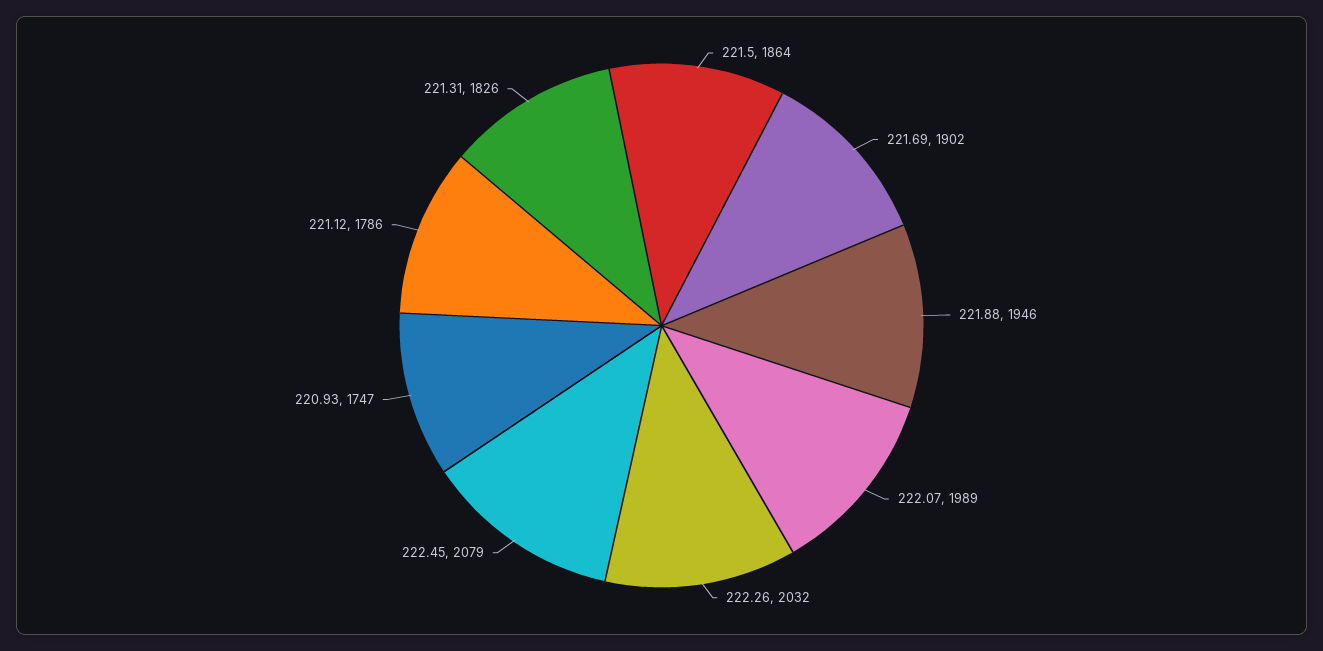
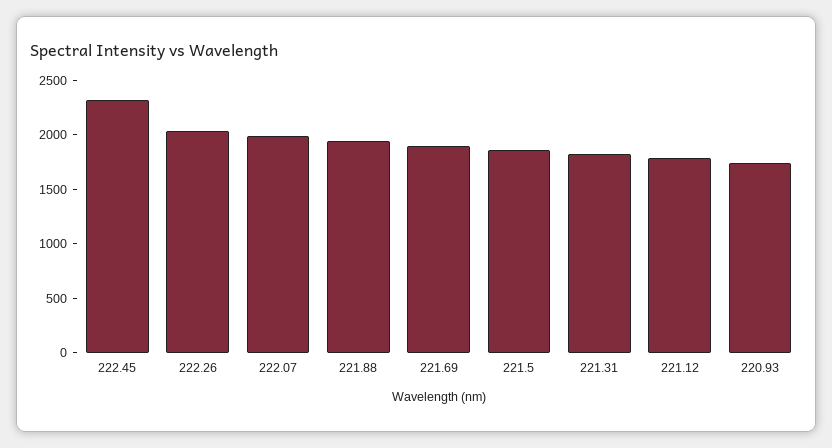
222.45: 2079 -> 2300

